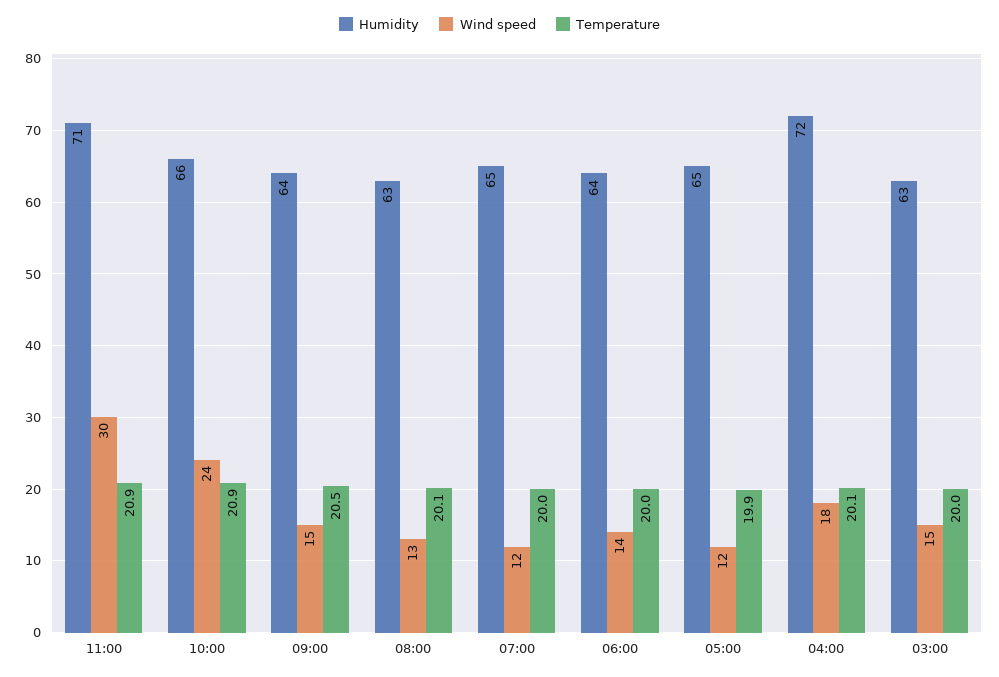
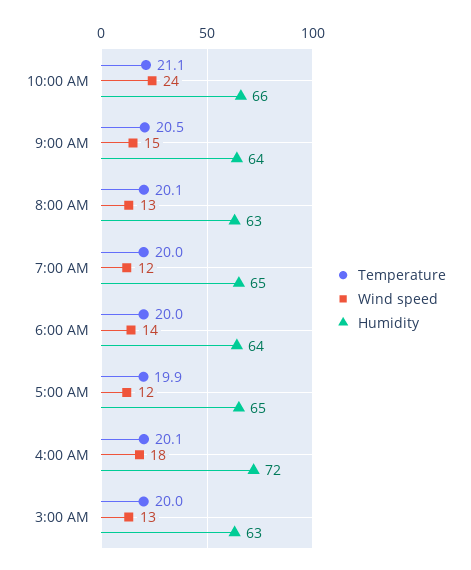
Humidity, 11:00: 71 -> none
Wind speed, 11:00: 30 -> none
Temperature, 11:00: 20.9 -> none
Temperature, 10:00: 20.9 -> 21.1
Wind speed, 03:00: 15 -> 13

